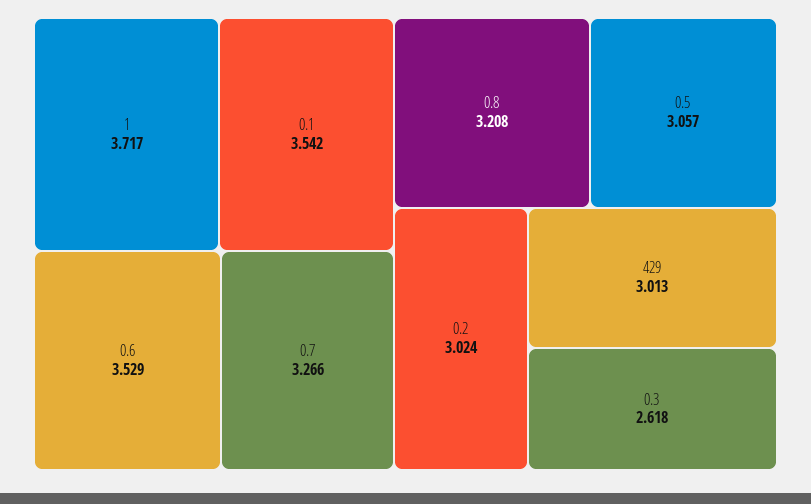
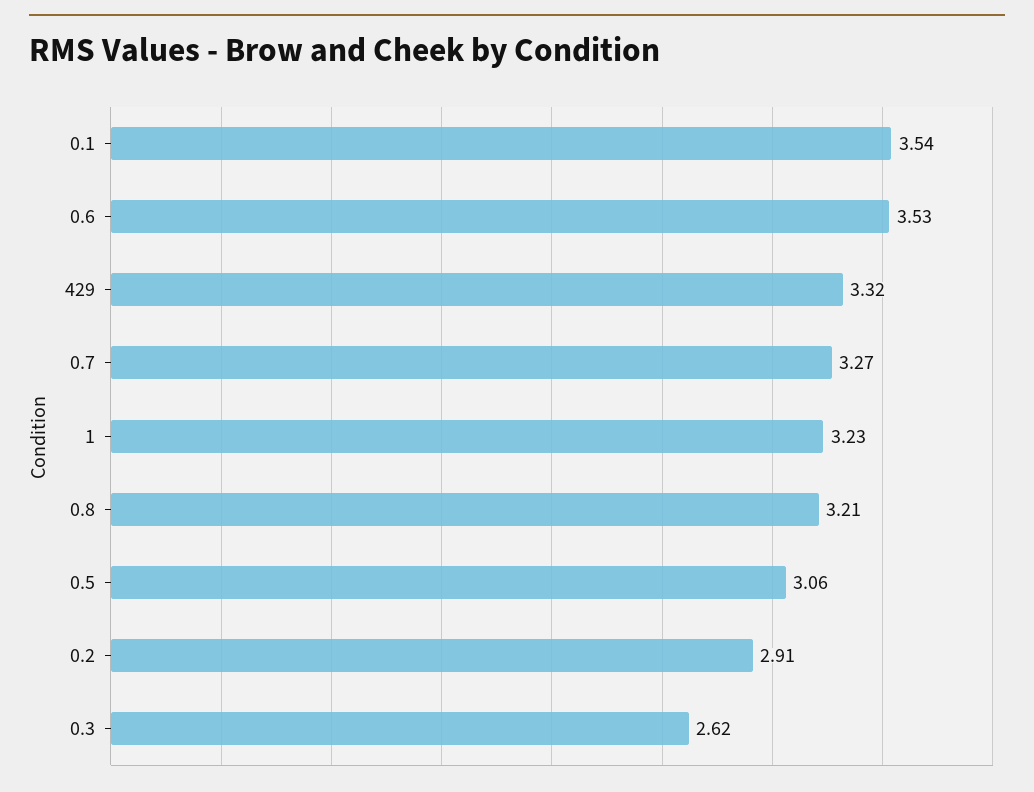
1: 3.717 -> 3.23
0.2: 3.024 -> 2.91
429: 3.013 -> 3.32

